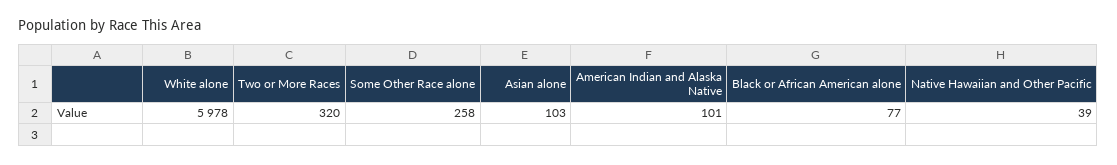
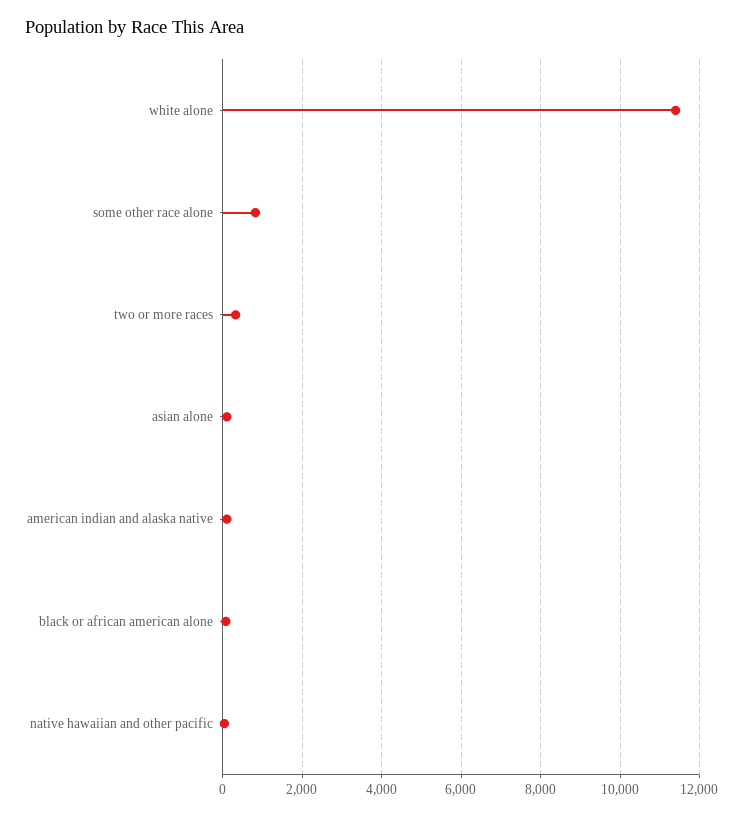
White alone: 5978 -> 11400
Some Other Race alone: 258 -> 800

